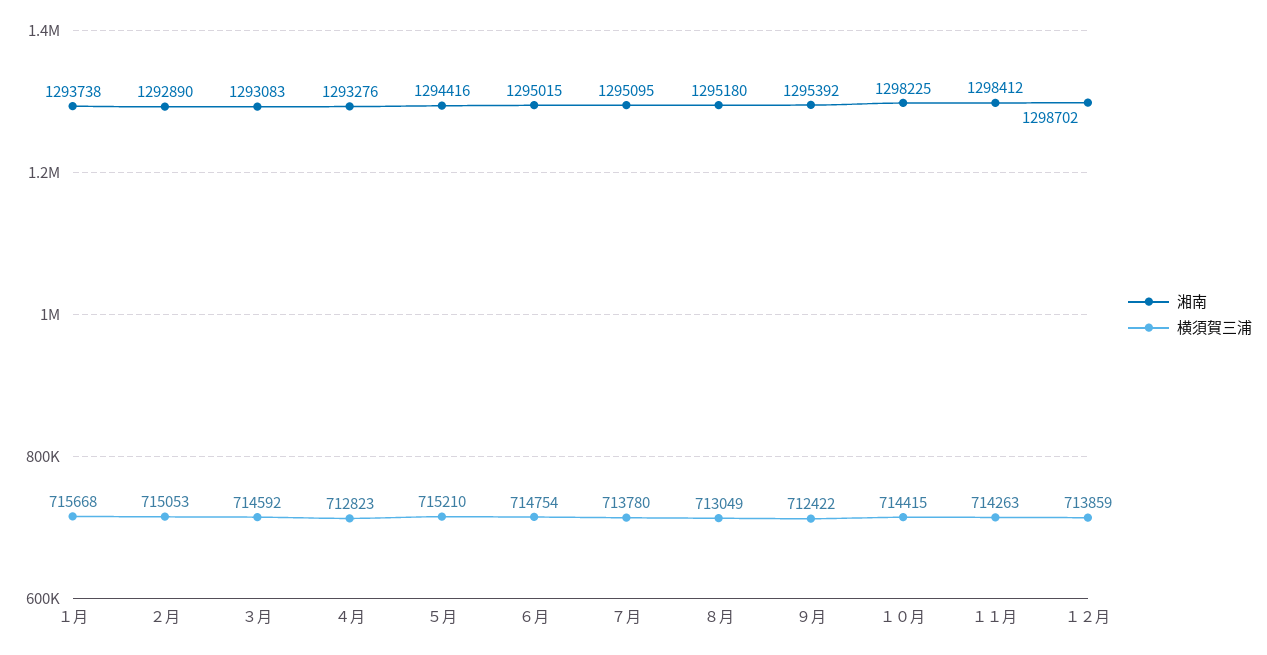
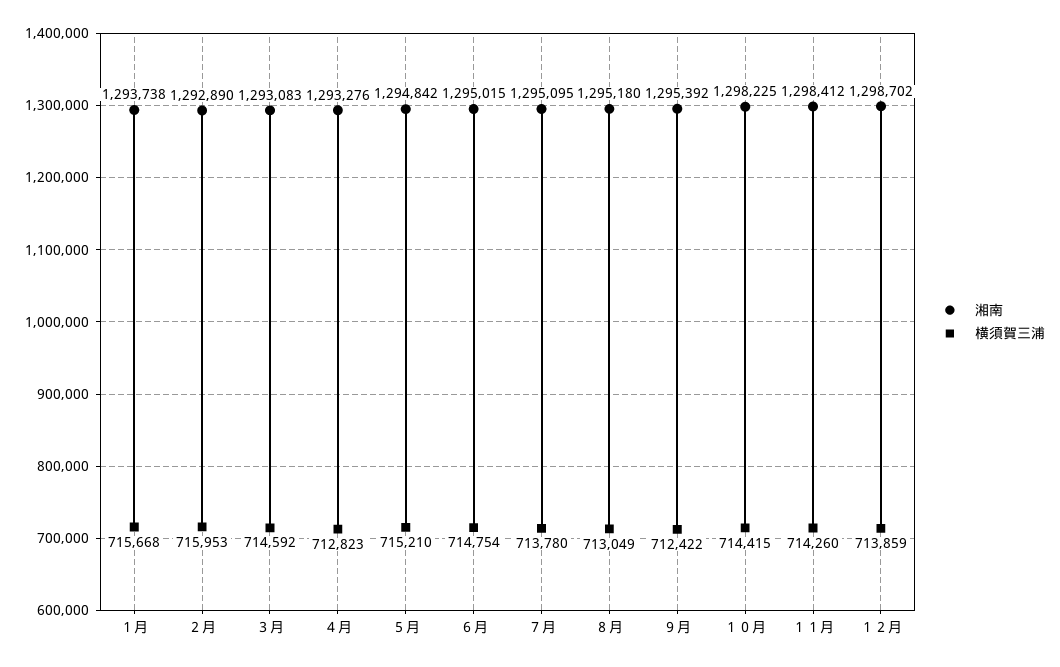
横須賀三浦, ２月: 715053 -> 715953
湘南, ５月: 1294416 -> 1294842
横須賀三浦, １１月: 714263 -> 714260

